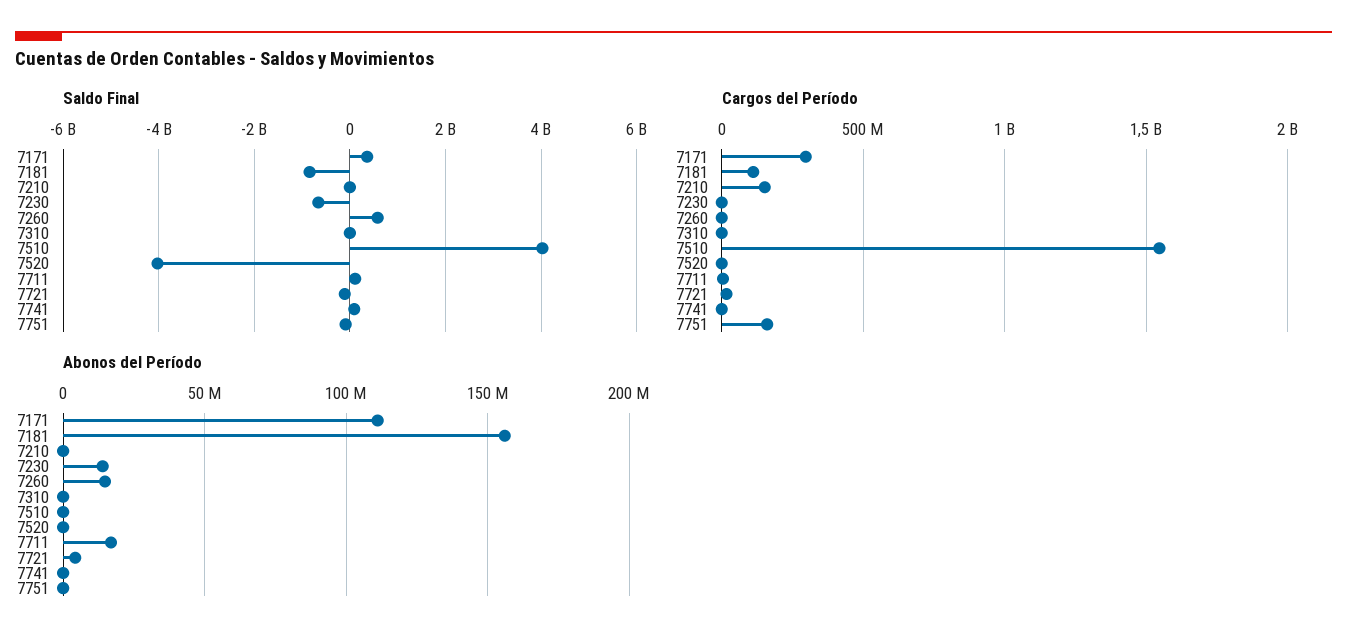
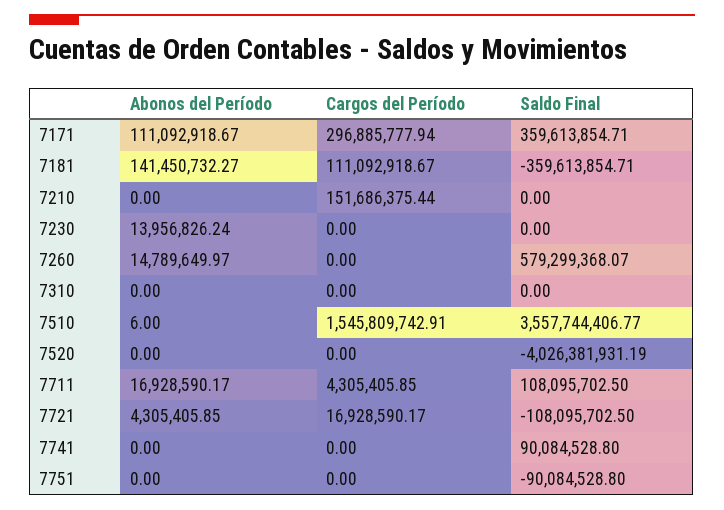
Saldo Final, 7181: -800000000 -> -359613854.71
Saldo Final, 7230: -600000000 -> 0
Saldo Final, 7510: 4000000000 -> 3557744406.77
Cargos del Período, 7751: 150000000 -> 0
Abonos del Período, 7181: 155000000 -> 141450732.27

